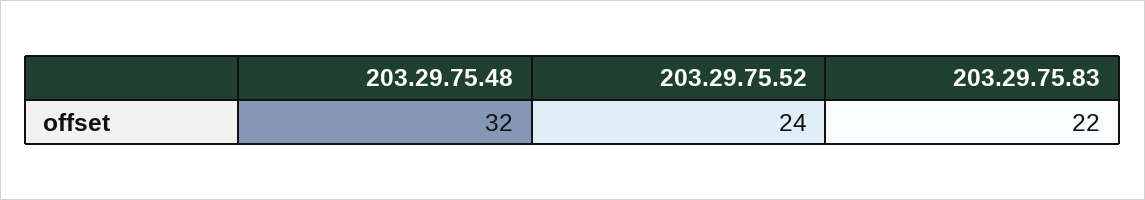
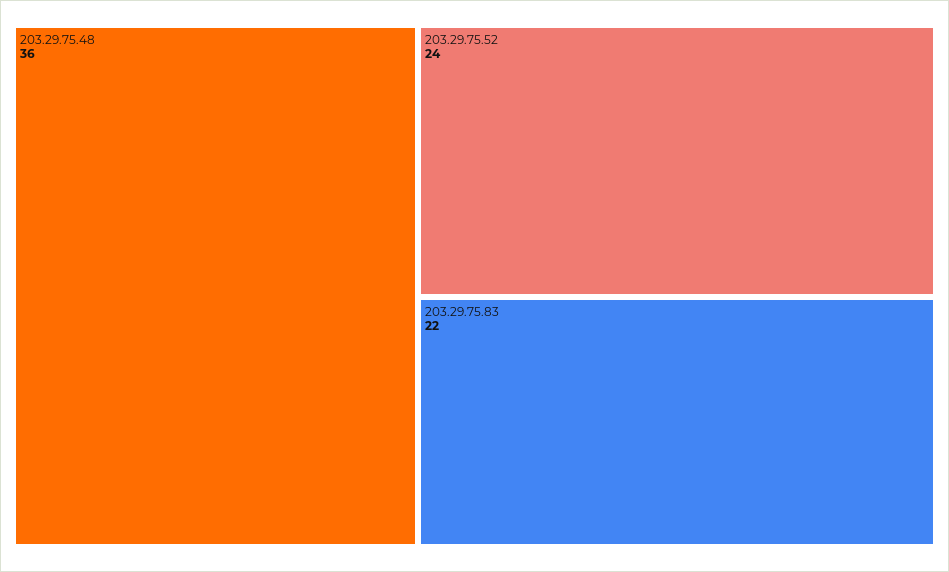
203.29.75.48: 32 -> 36

